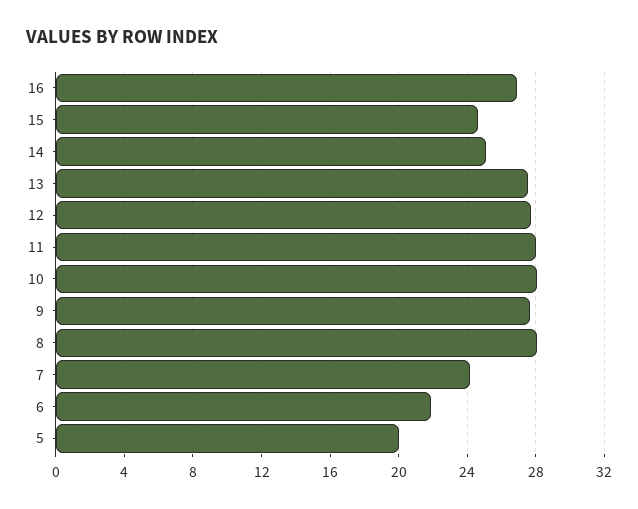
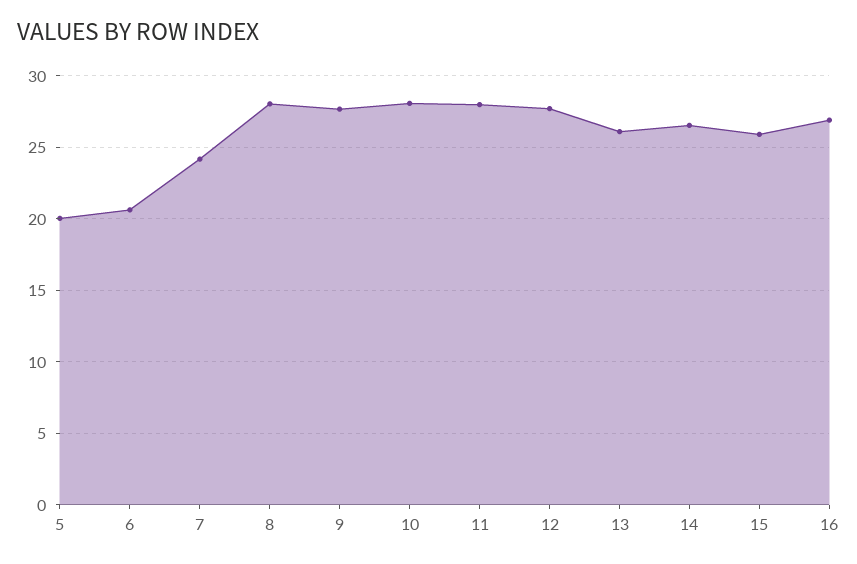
15: 24.5 -> 26
14: 25 -> 26.5
13: 27.5 -> 26
6: 22 -> 20.5

